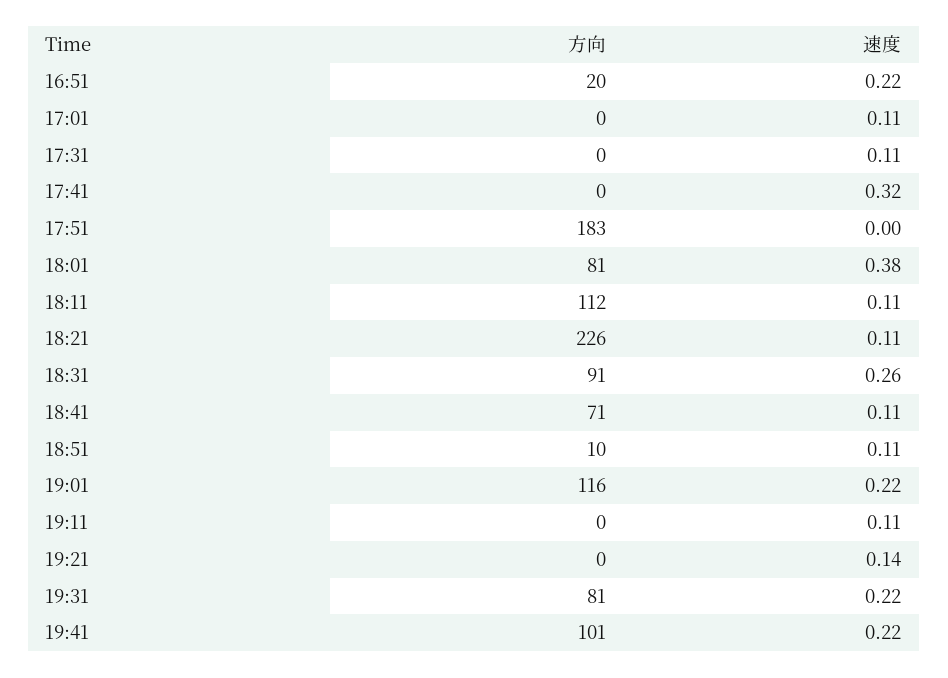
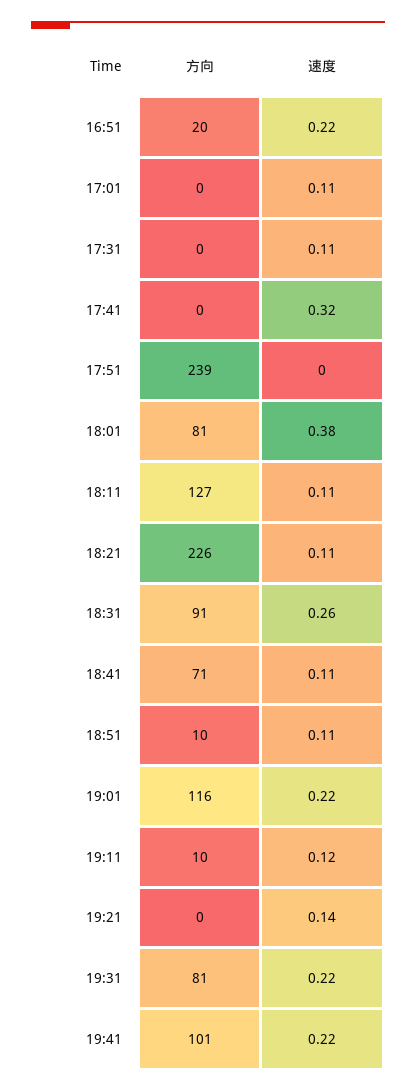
方向, 17:51: 183 -> 239
方向, 18:11: 112 -> 127
方向, 19:11: 0 -> 10
速度, 19:11: 0.11 -> 0.12

